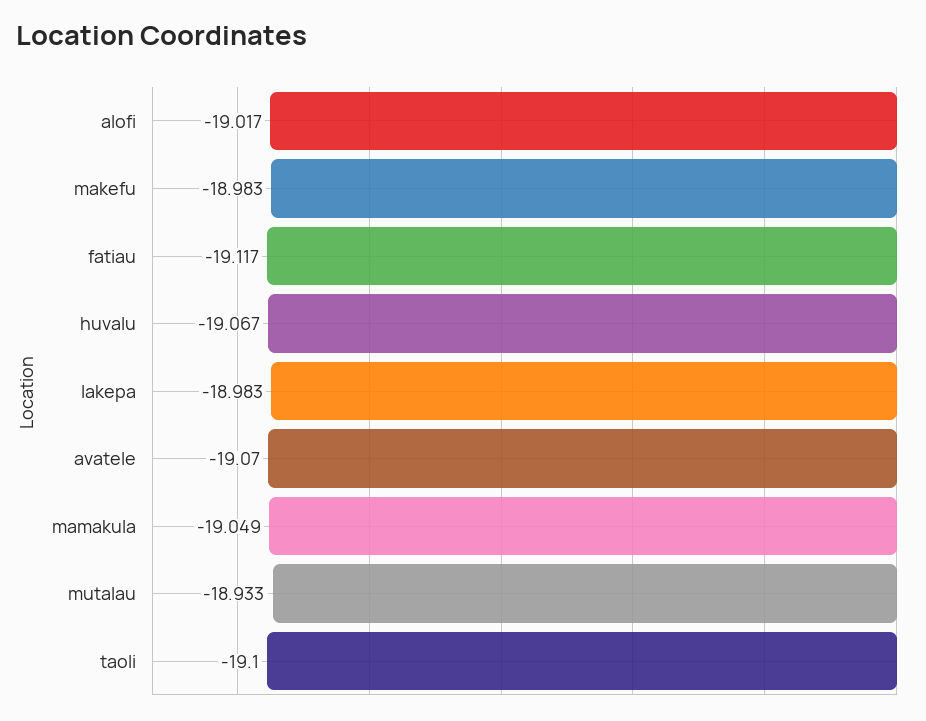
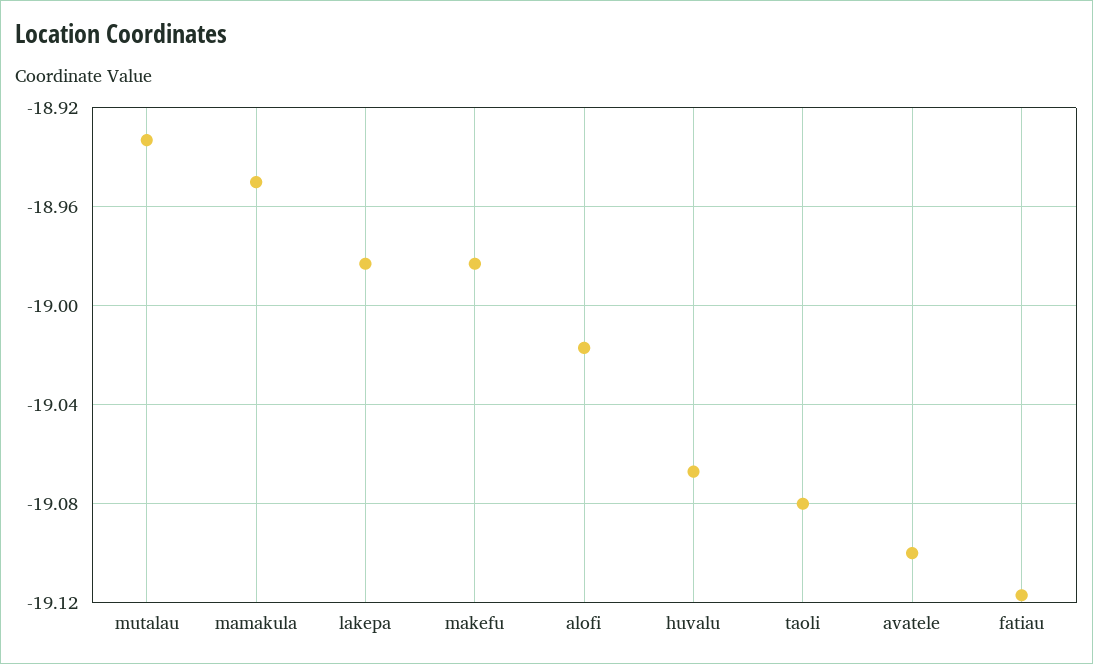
avatele: -19.07 -> -19.1
mamakula: -19.049 -> -18.95
taoli: -19.1 -> -19.08

